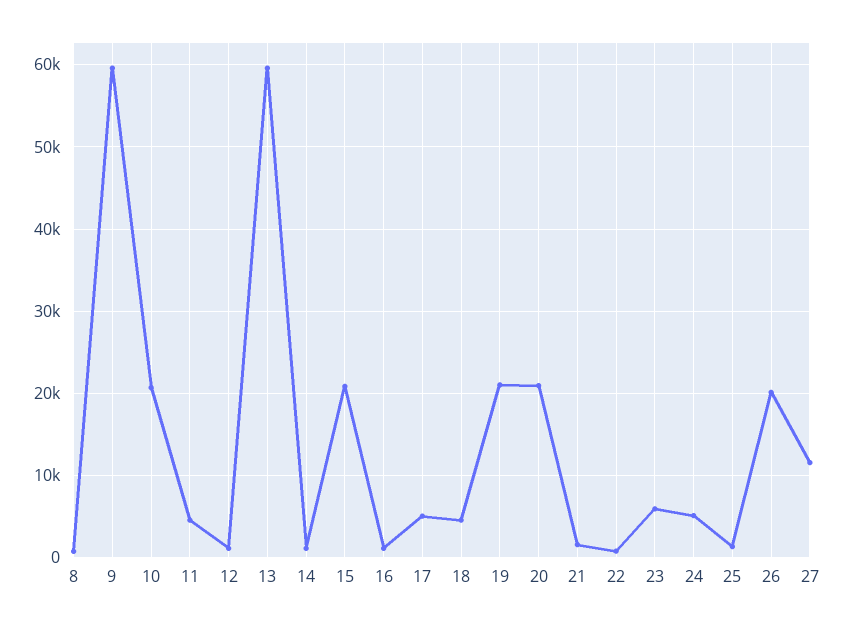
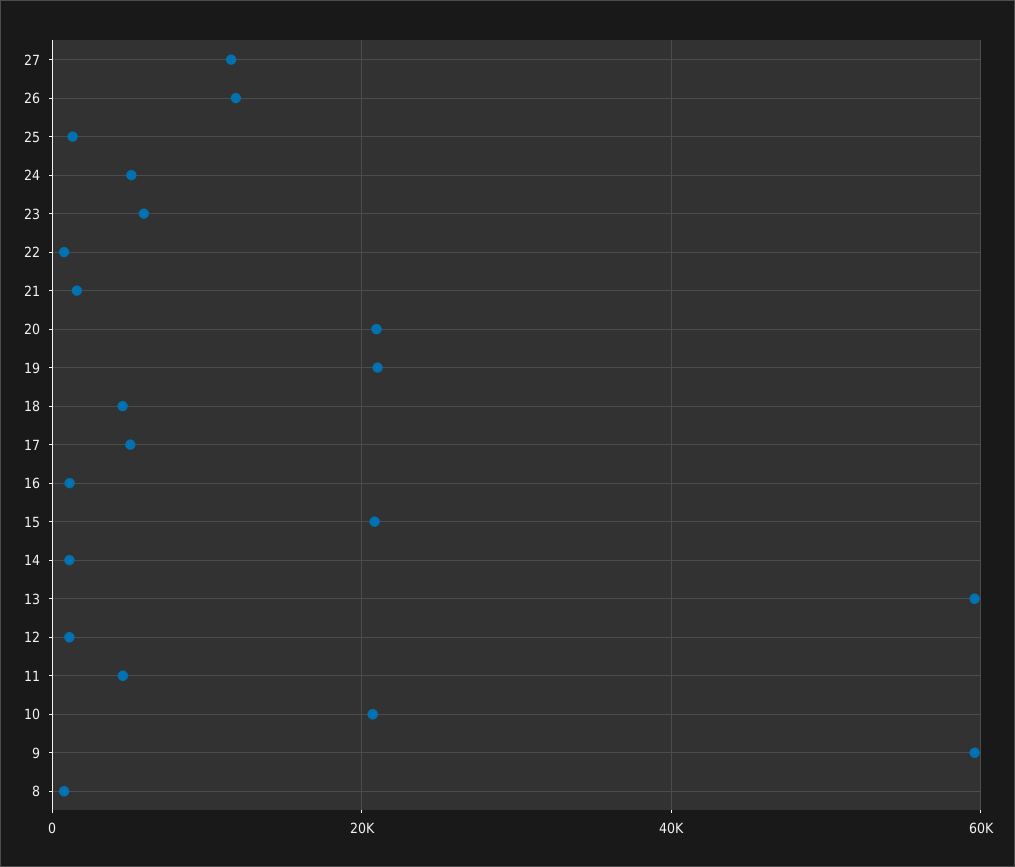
26: 20000 -> 12000

